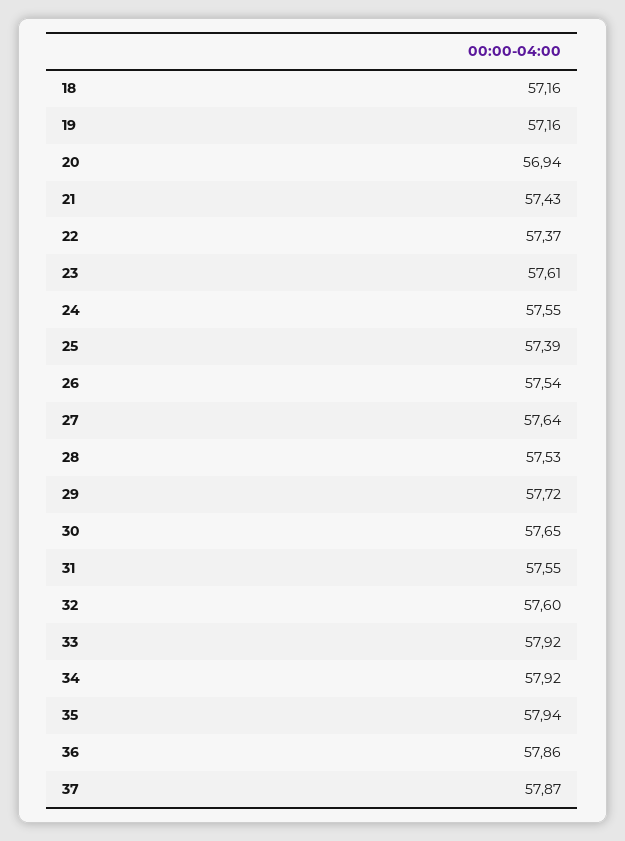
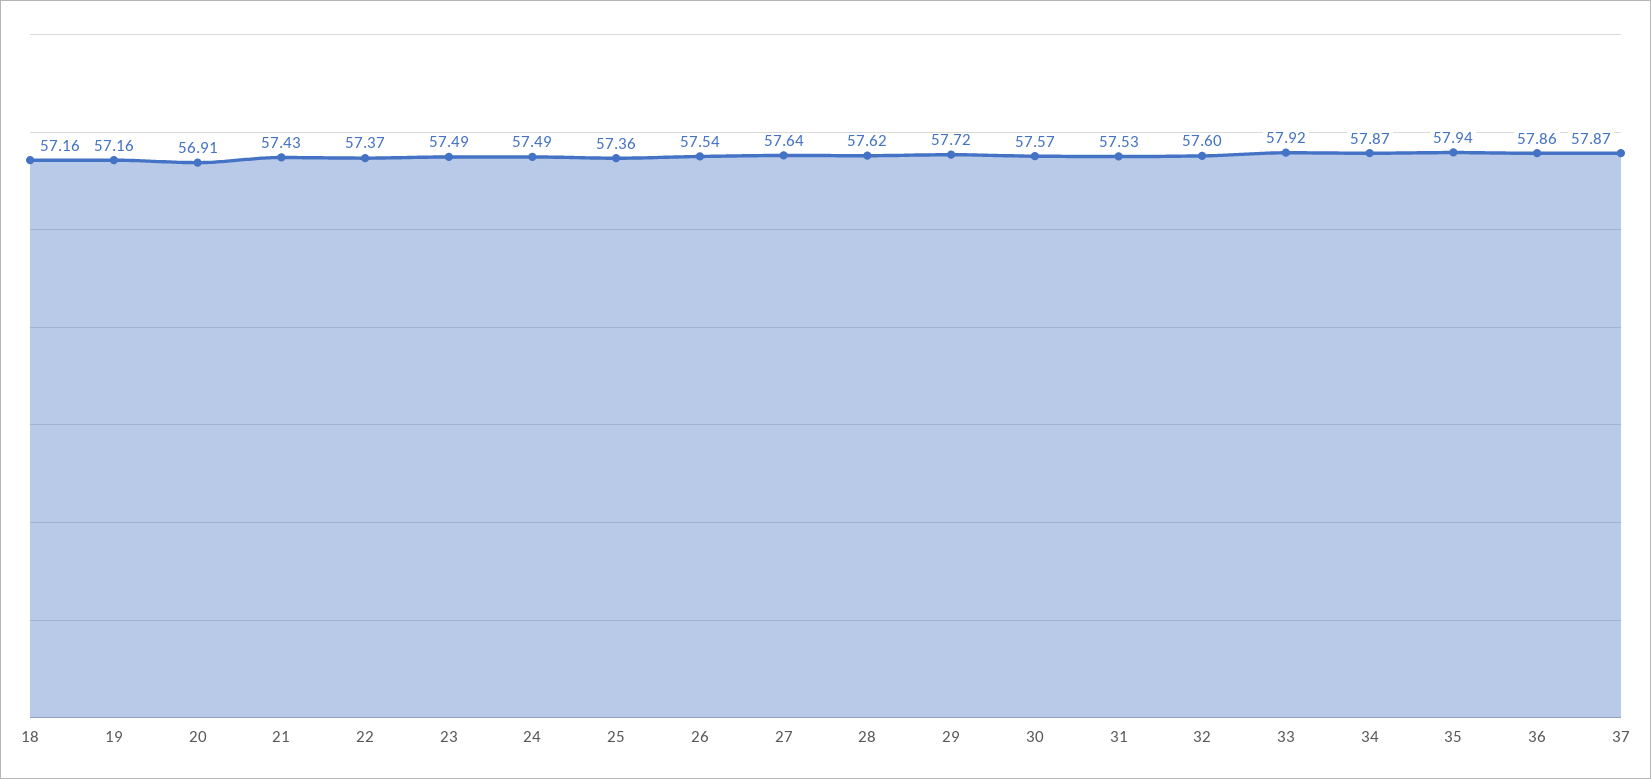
20: 56.94 -> 56.91
23: 57.61 -> 57.49
24: 57.55 -> 57.49
25: 57.39 -> 57.36
28: 57.53 -> 57.62
30: 57.65 -> 57.57
31: 57.55 -> 57.53
34: 57.92 -> 57.87

